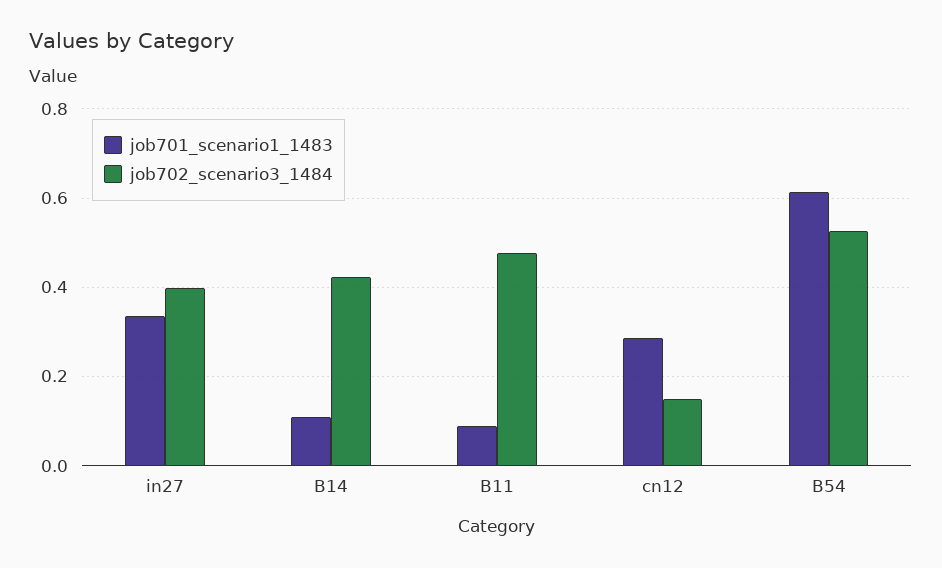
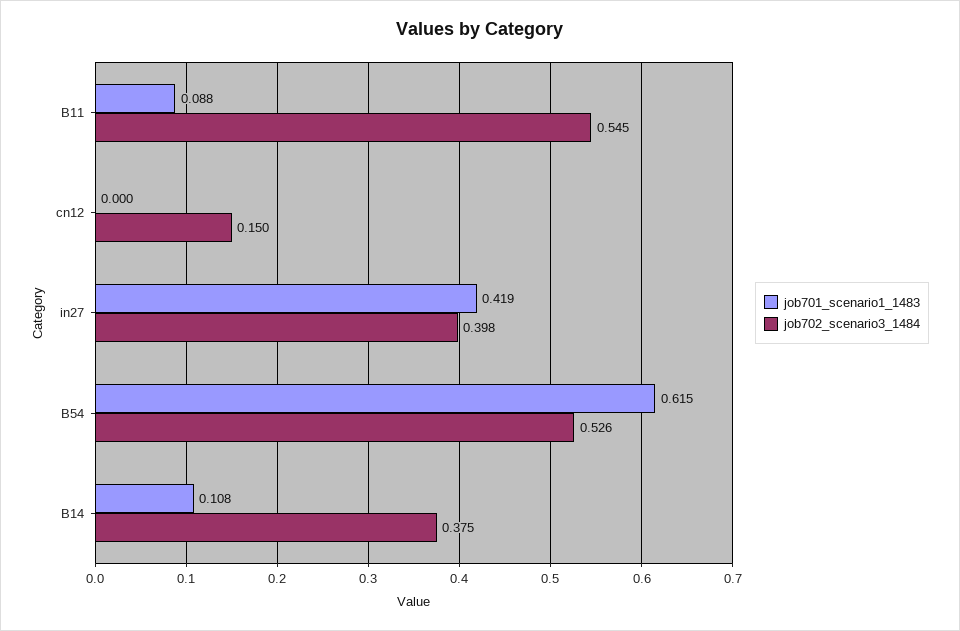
job701_scenario1_1483, in27: 0.34 -> 0.419
job702_scenario3_1484, B14: 0.42 -> 0.375
job702_scenario3_1484, B11: 0.48 -> 0.545
job701_scenario1_1483, cn12: 0.28 -> 0

